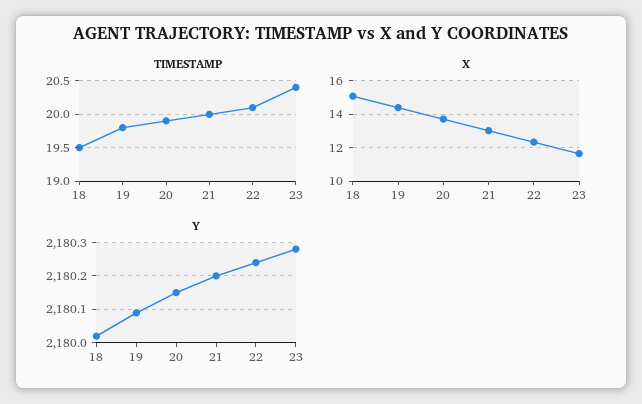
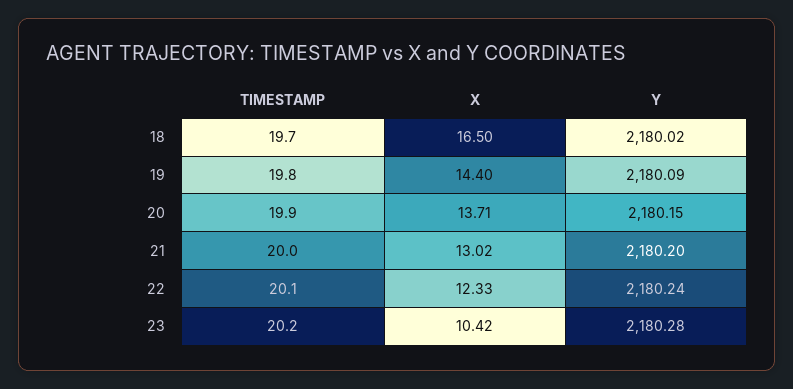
TIMESTAMP, 18: 19.5 -> 19.7
TIMESTAMP, 23: 20.4 -> 20.2
X, 18: 15 -> 16.5
X, 23: 11.5 -> 10.42

